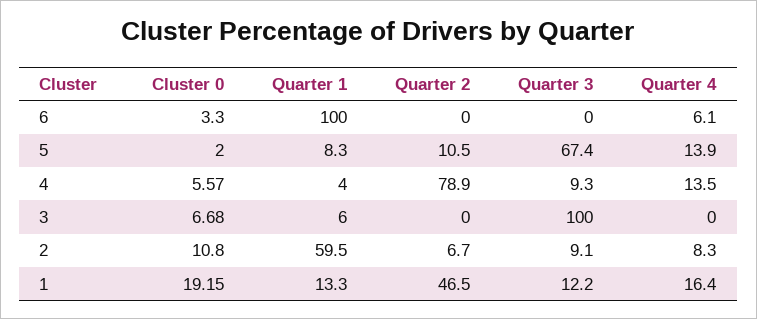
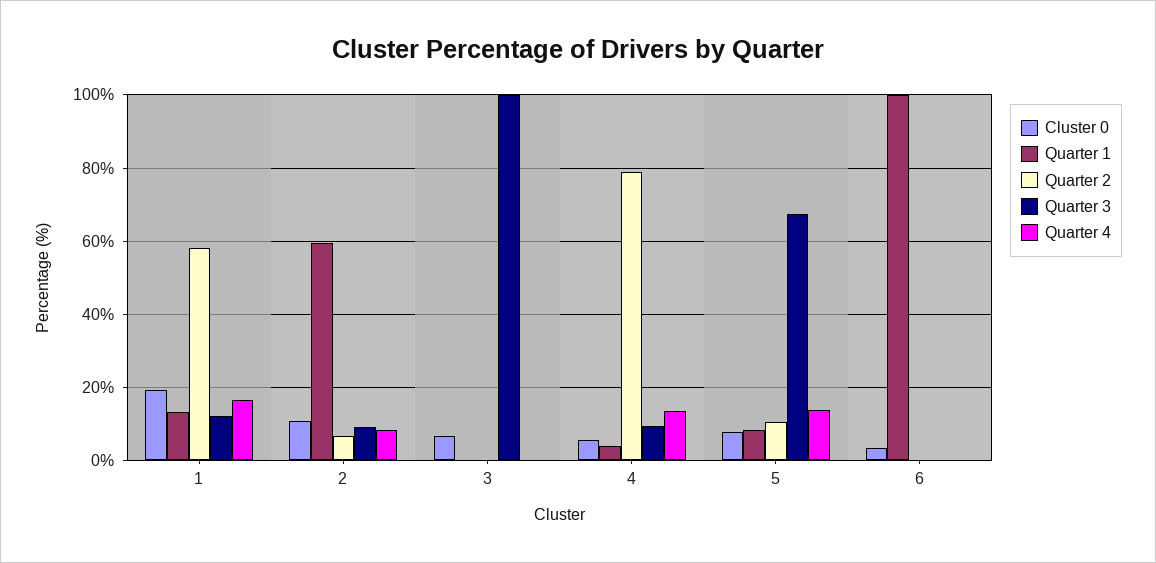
Quarter 4, 6: 6.1 -> 0
Cluster 0, 5: 2 -> 8
Quarter 1, 3: 6 -> 0
Quarter 2, 1: 46.5 -> 58

